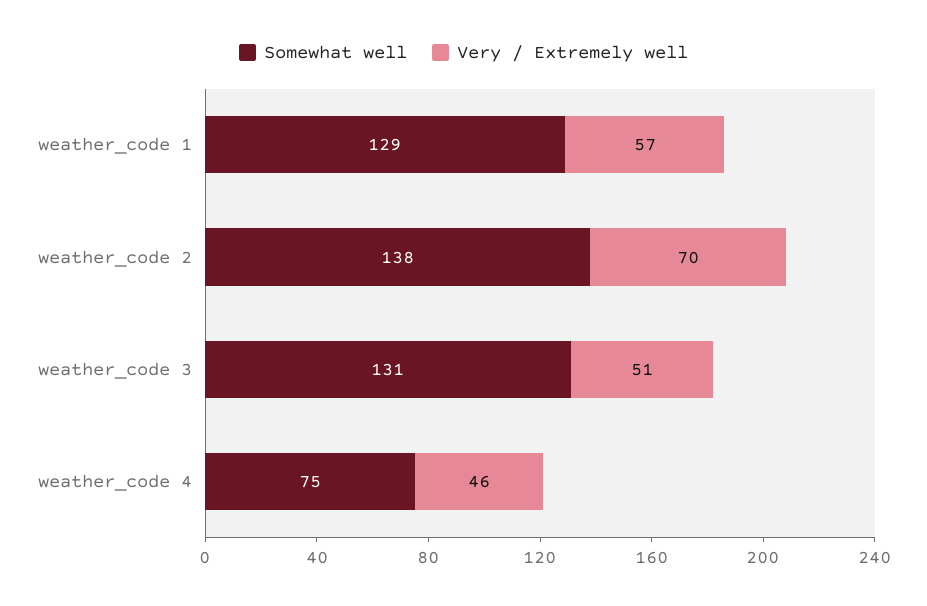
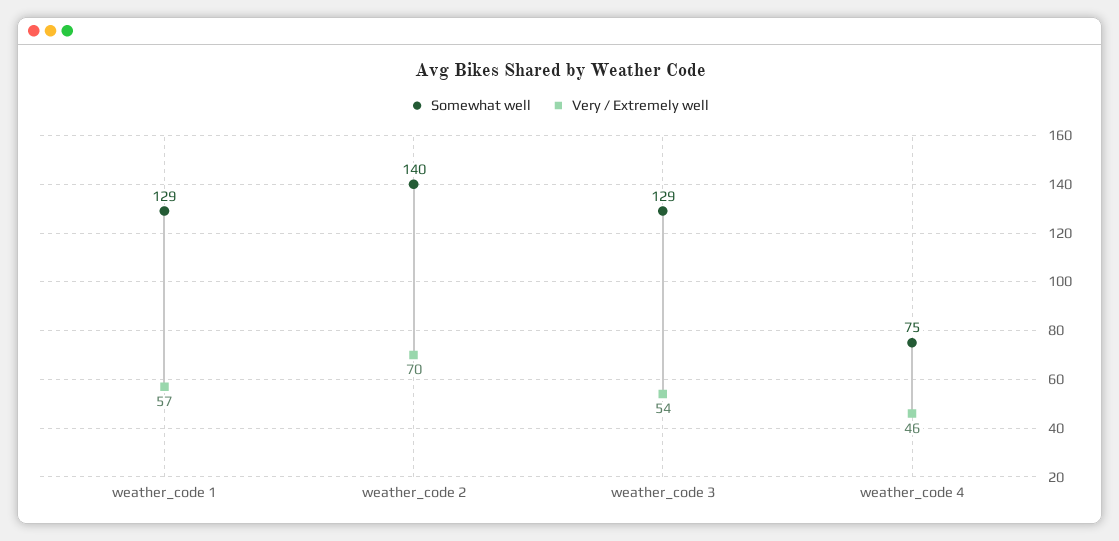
Somewhat well, weather_code 2: 138 -> 140
Somewhat well, weather_code 3: 131 -> 129
Very / Extremely well, weather_code 3: 51 -> 54

